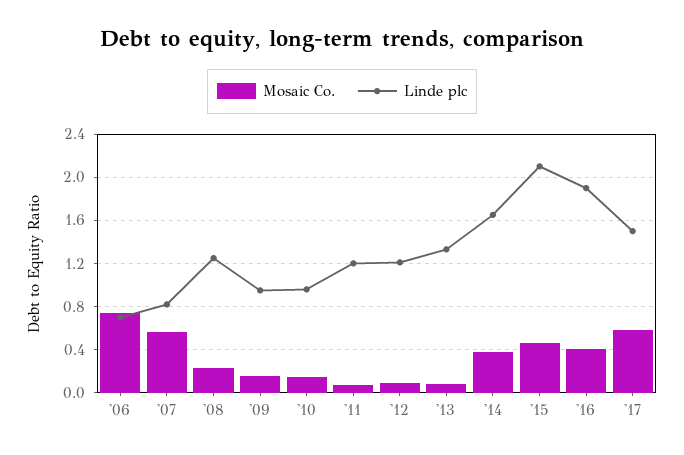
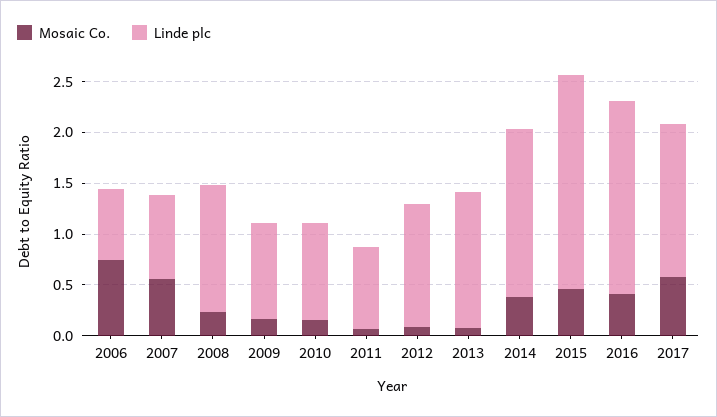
Linde plc, '11: 1.2 -> 0.8

